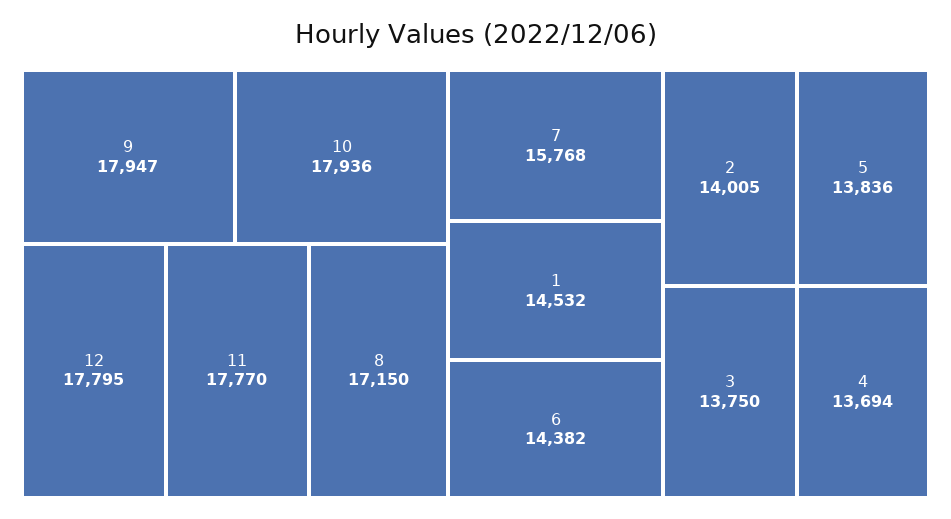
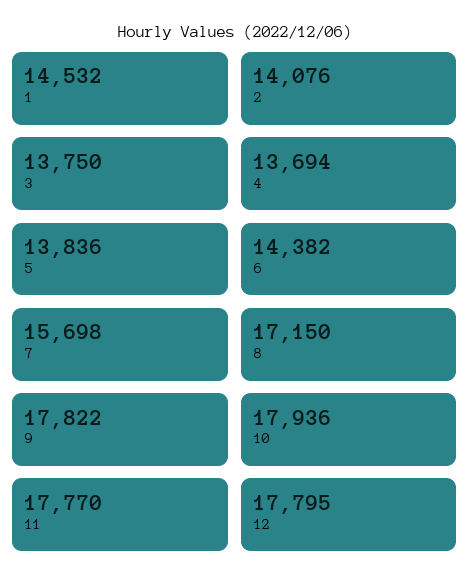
9: 17947 -> 17822
7: 15768 -> 15698
2: 14005 -> 14076

